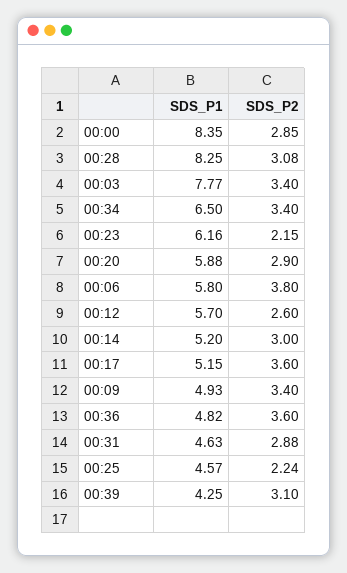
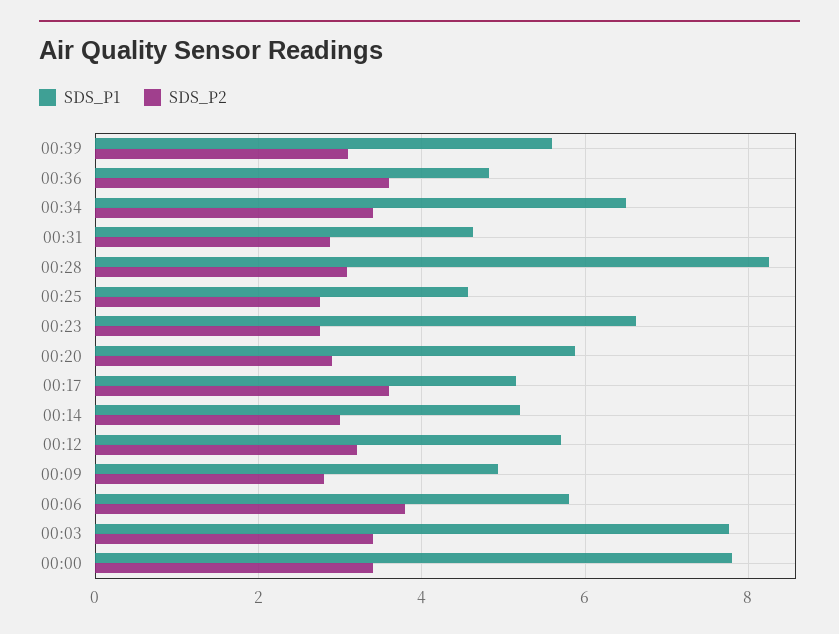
SDS_P1, 00:00: 8.35 -> 7.8
SDS_P2, 00:00: 2.85 -> 3.4
SDS_P1, 00:23: 6.16 -> 6.6
SDS_P2, 00:23: 2.15 -> 2.8
SDS_P2, 00:12: 2.6 -> 3.2
SDS_P2, 00:09: 3.4 -> 2.8
SDS_P2, 00:25: 2.24 -> 2.8
SDS_P1, 00:39: 4.25 -> 5.6

